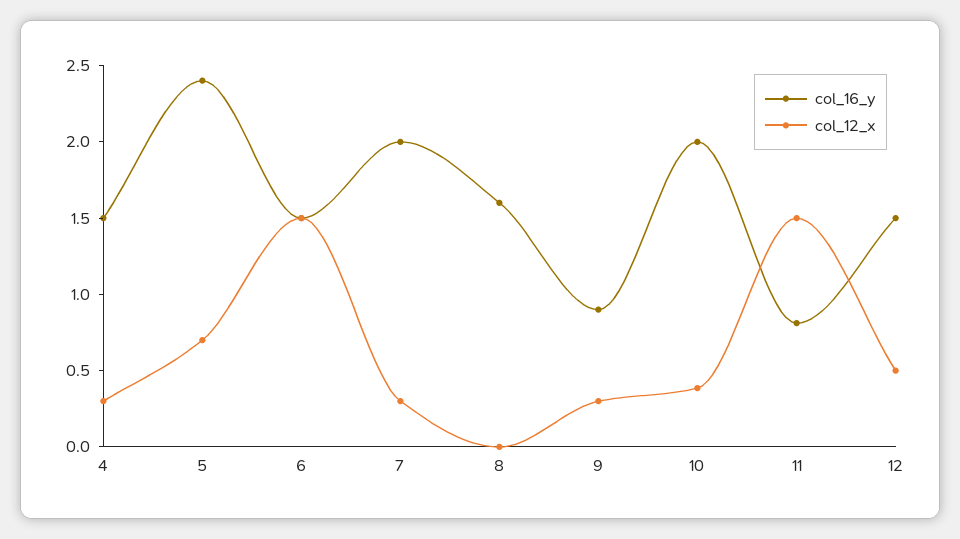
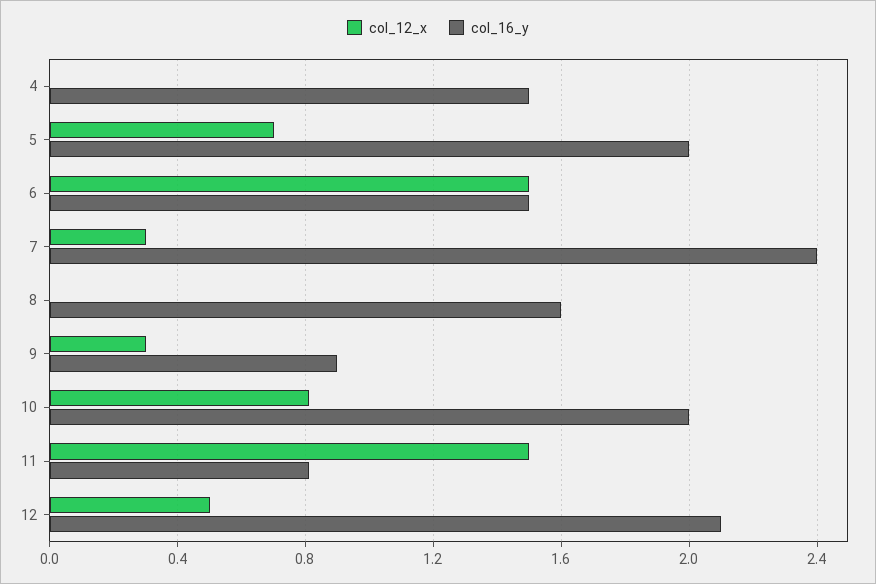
col_12_x, 4: 0.3 -> 0
col_16_y, 5: 2.4 -> 2
col_16_y, 7: 2 -> 2.4
col_12_x, 10: 0.4 -> 0.8
col_16_y, 12: 1.5 -> 2.1

